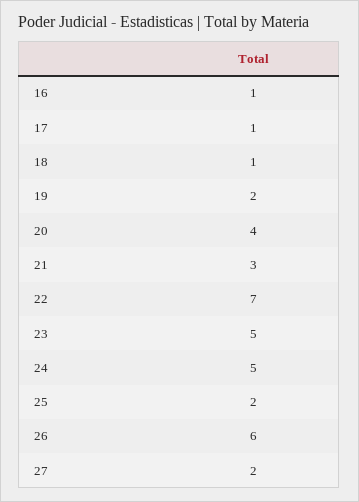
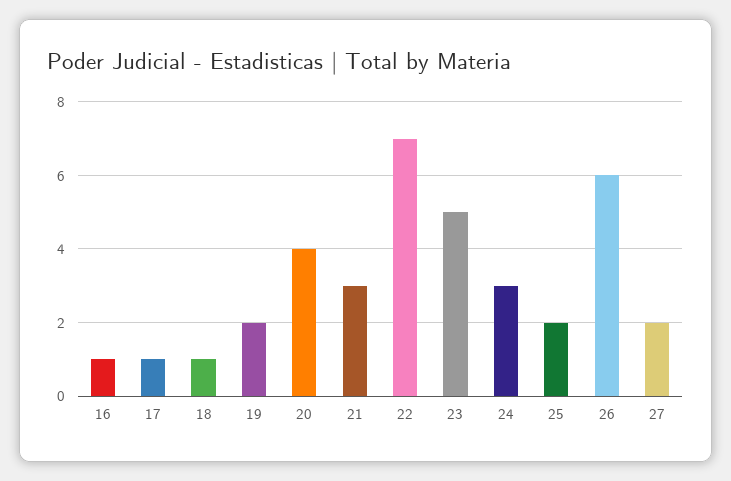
24: 5 -> 3

